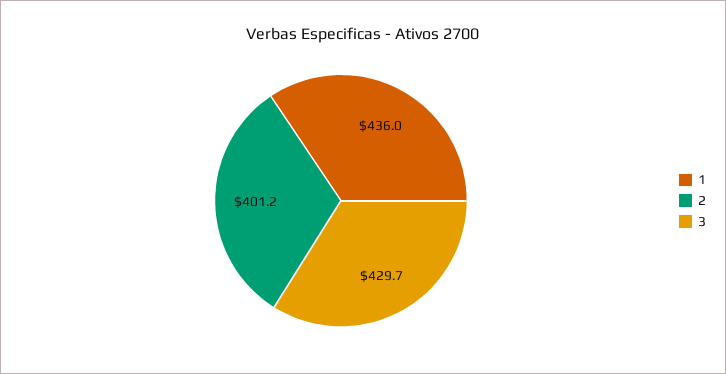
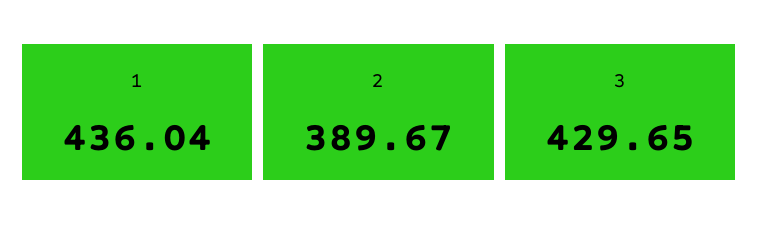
2: 401.2 -> 389.67

